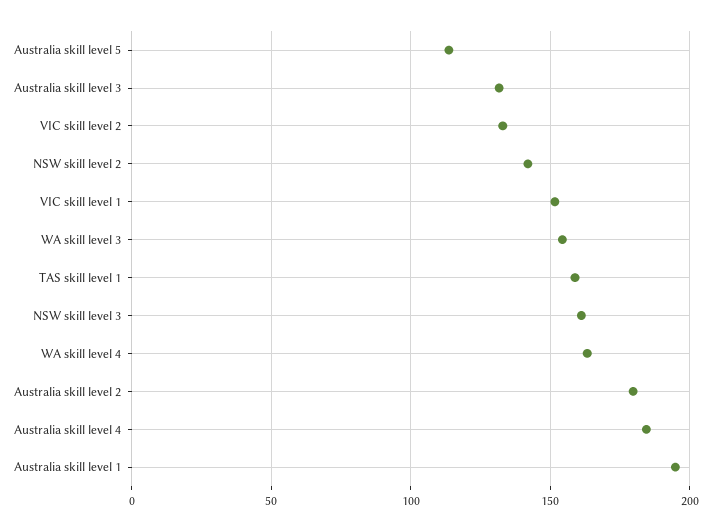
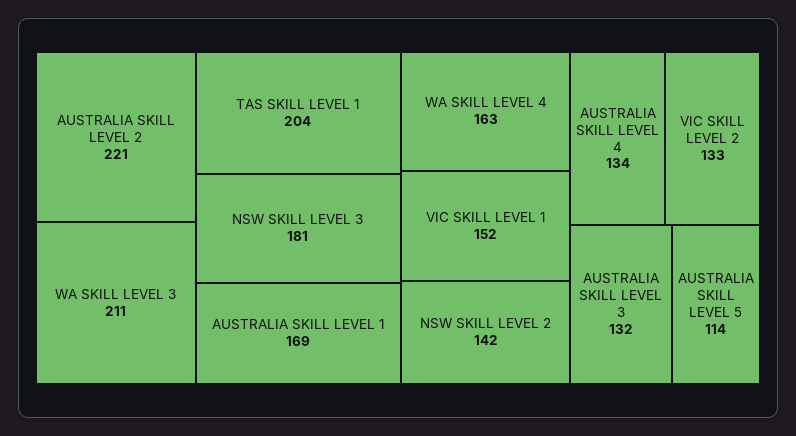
WA skill level 3: 155 -> 211
TAS skill level 1: 160 -> 204
NSW skill level 3: 160 -> 181
Australia skill level 2: 180 -> 221
Australia skill level 4: 185 -> 134
Australia skill level 1: 195 -> 169

